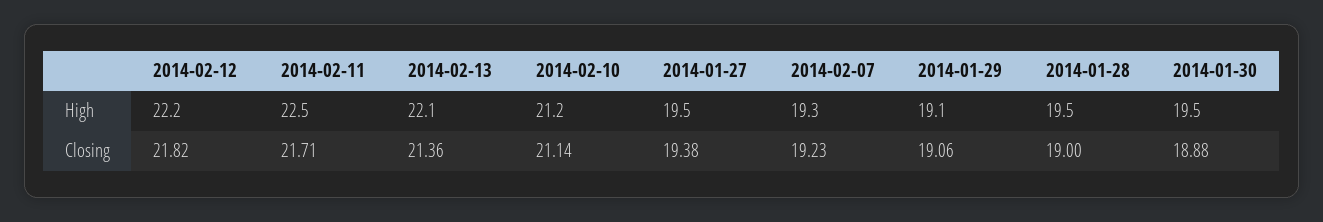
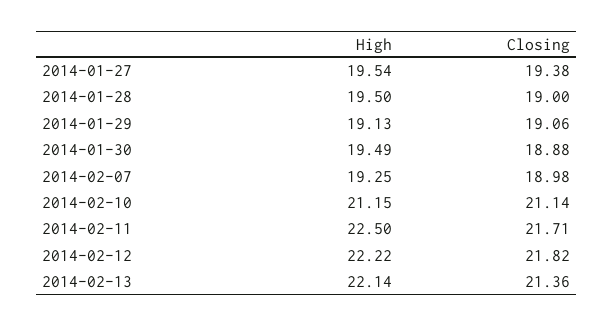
2014-02-07, Closing: 19.23 -> 18.98

